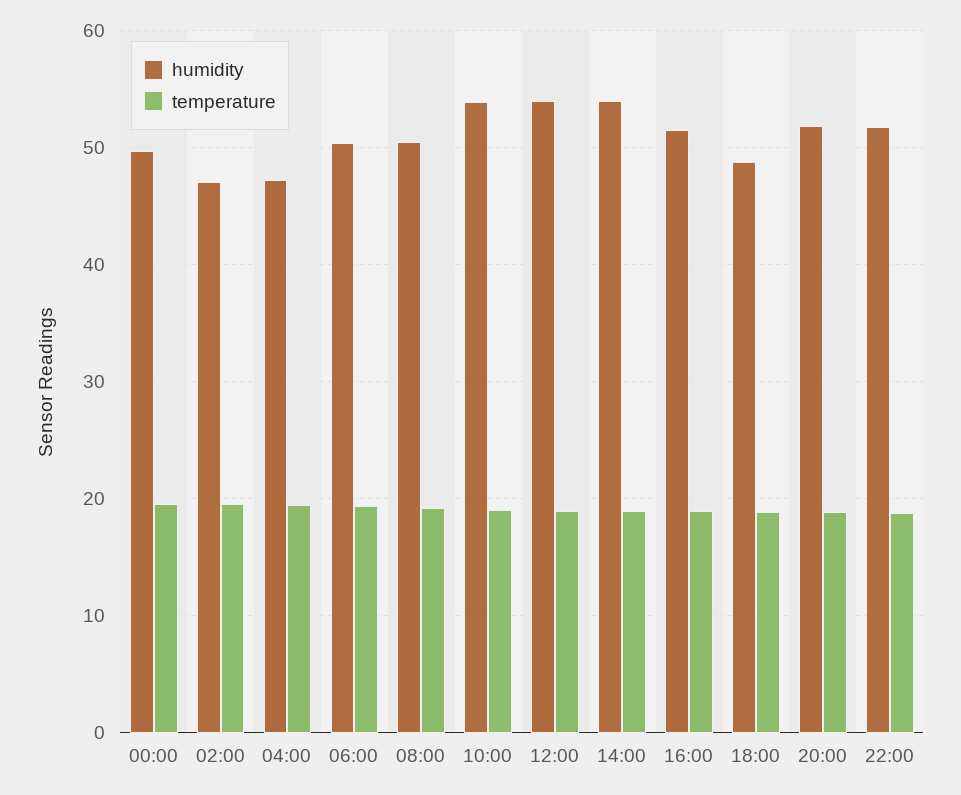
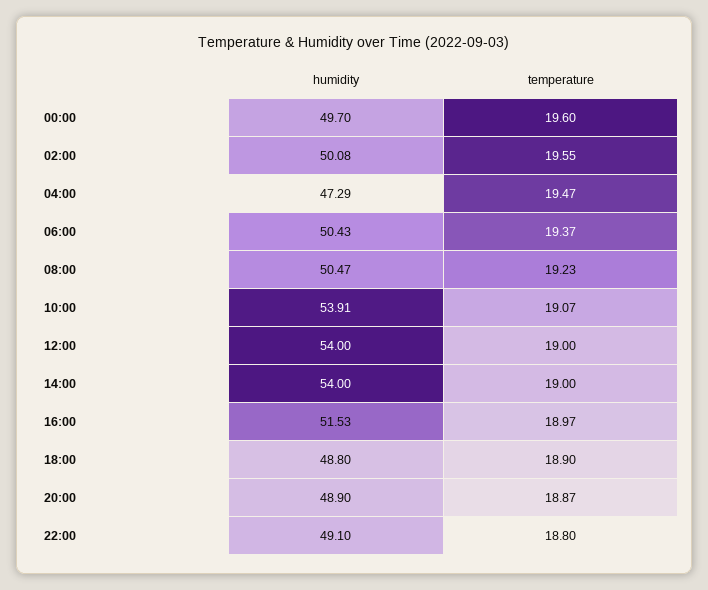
humidity, 02:00: 47 -> 50.08
humidity, 20:00: 52 -> 48.9
humidity, 22:00: 52 -> 49.1

